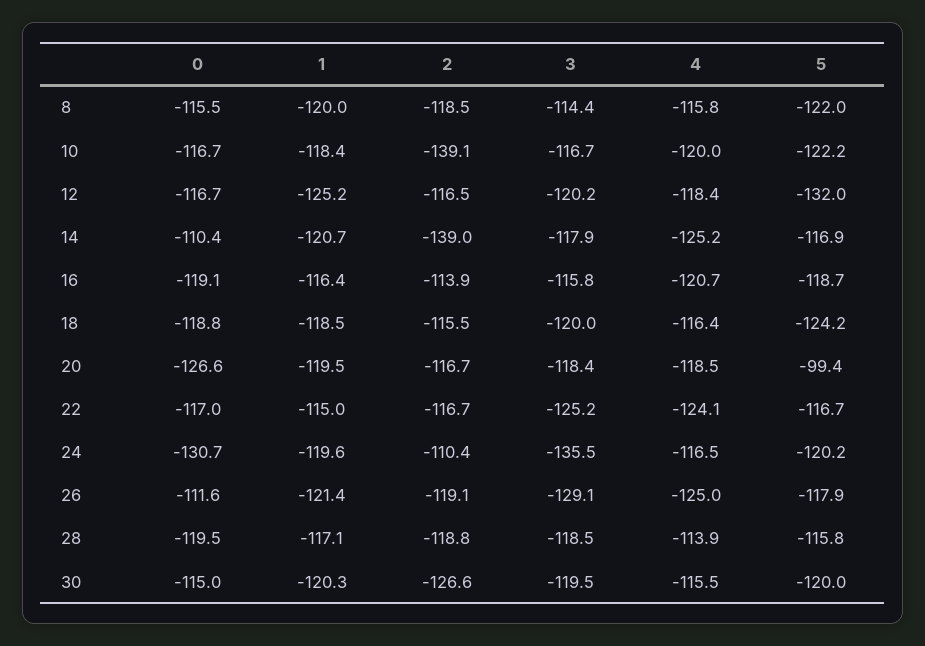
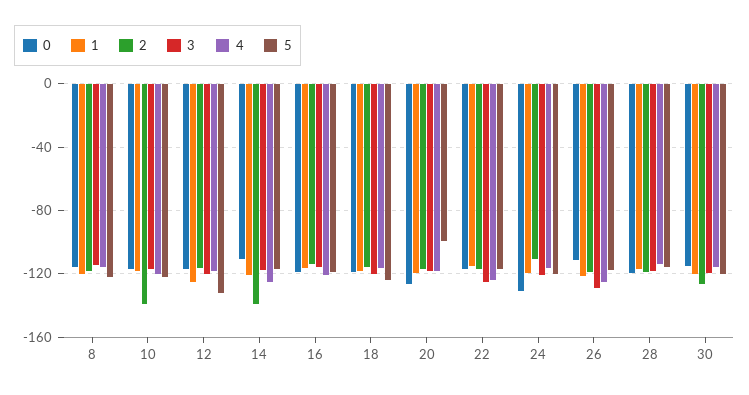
3, 24: -135.5 -> -120

